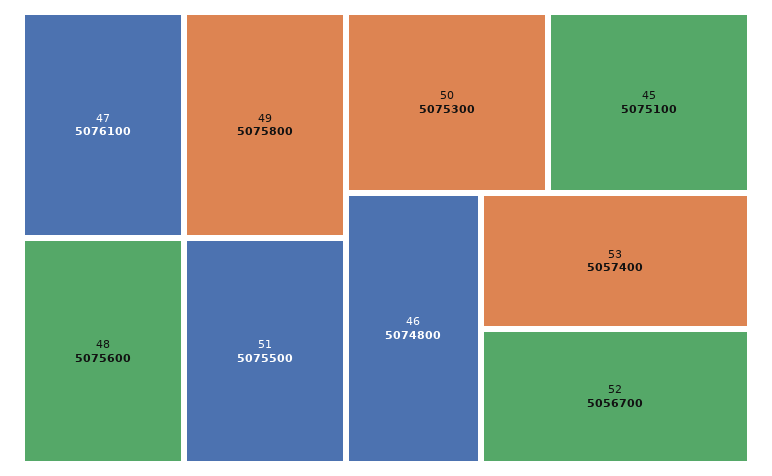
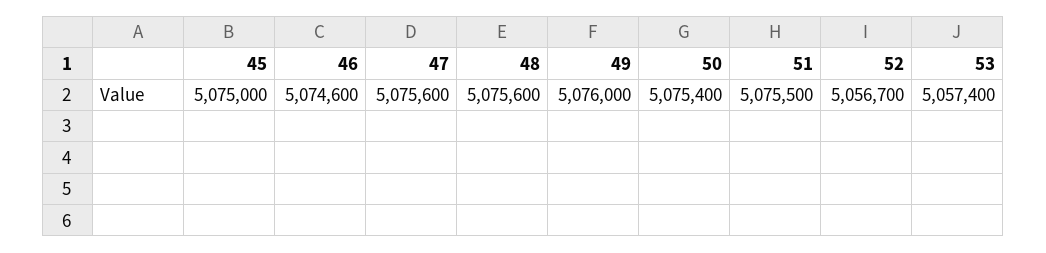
47: 5076100 -> 5075600
49: 5075800 -> 5076000
50: 5075300 -> 5075400
45: 5075100 -> 5075000
46: 5074800 -> 5074600

